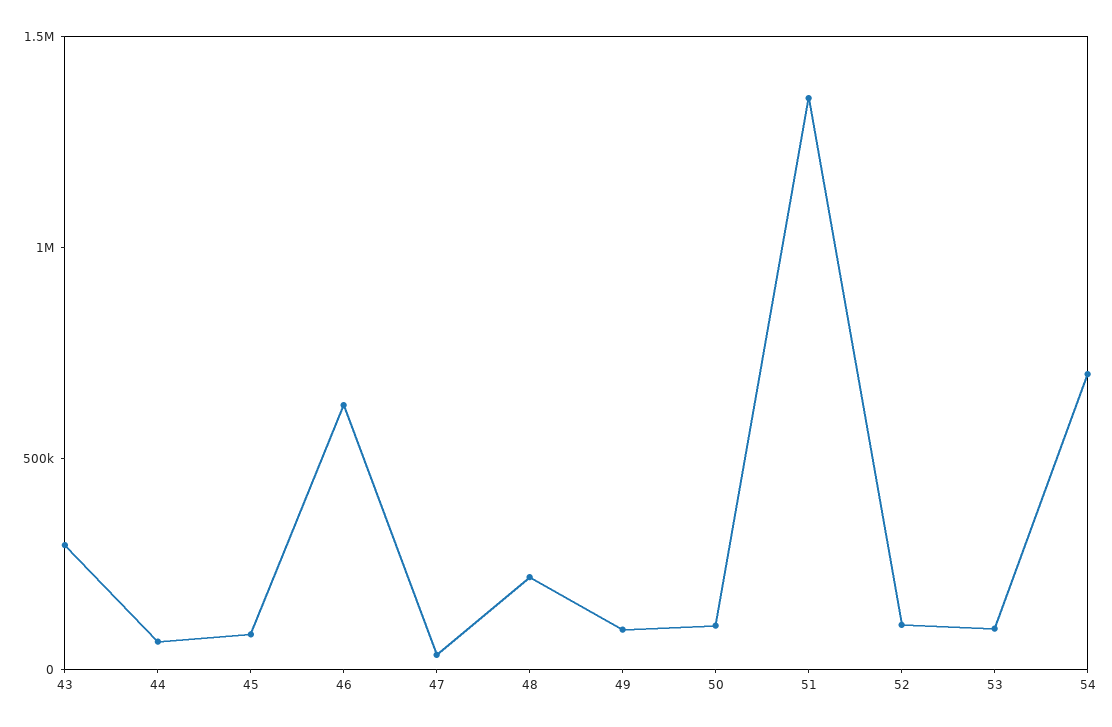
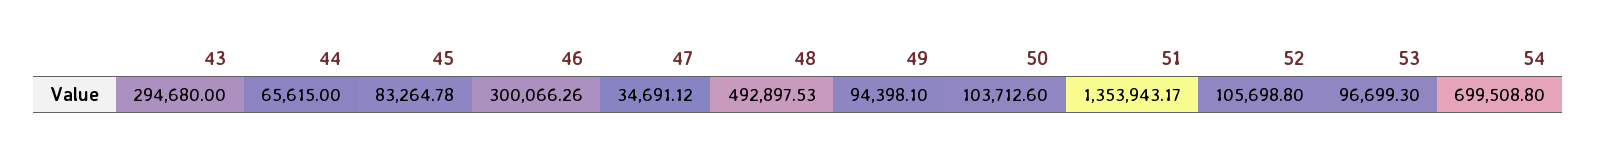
46: 600000 -> 300066.26
48: 200000 -> 492897.53

